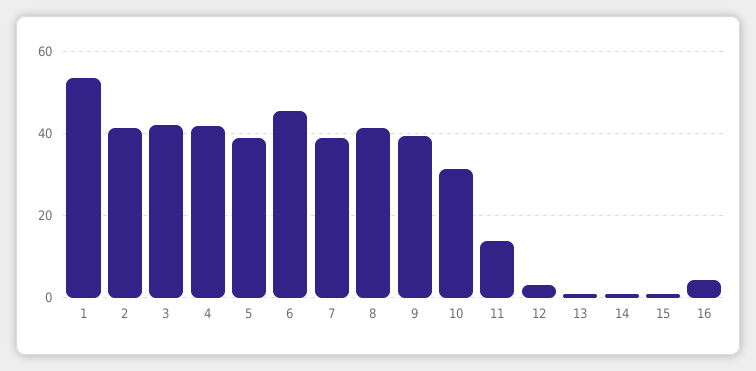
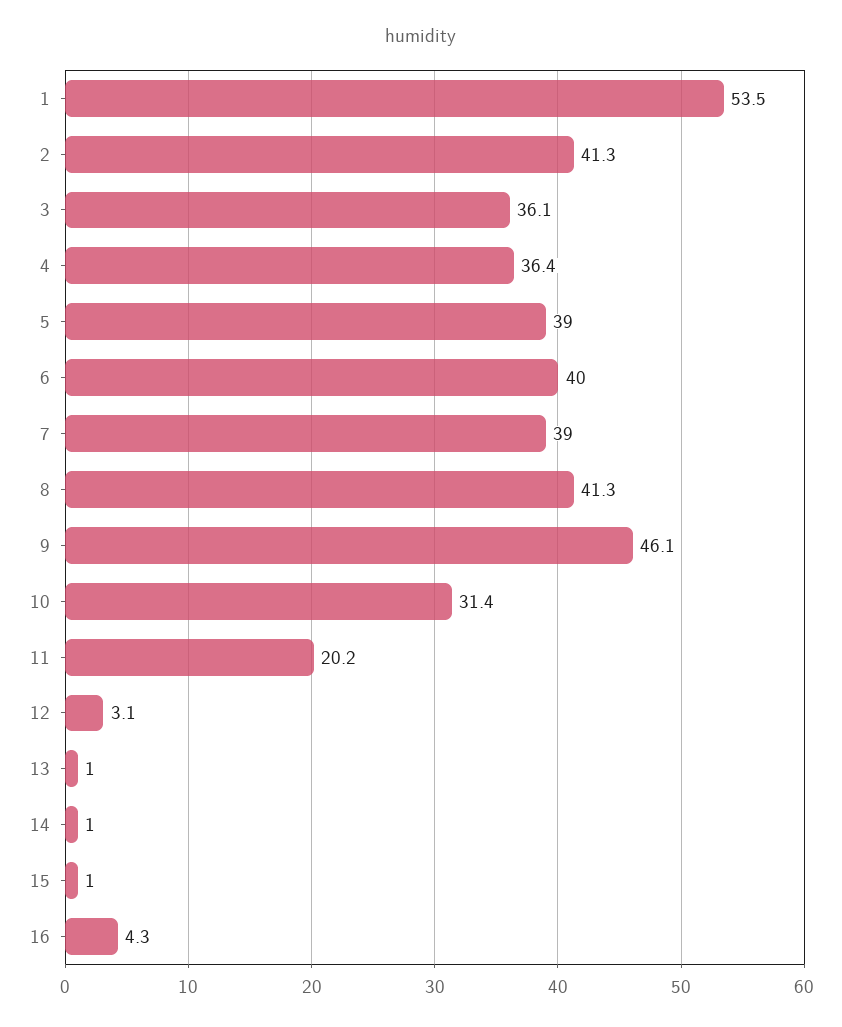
3: 42 -> 36.1
4: 42 -> 36.4
6: 46 -> 40
9: 40 -> 46.1
11: 14 -> 20.2

